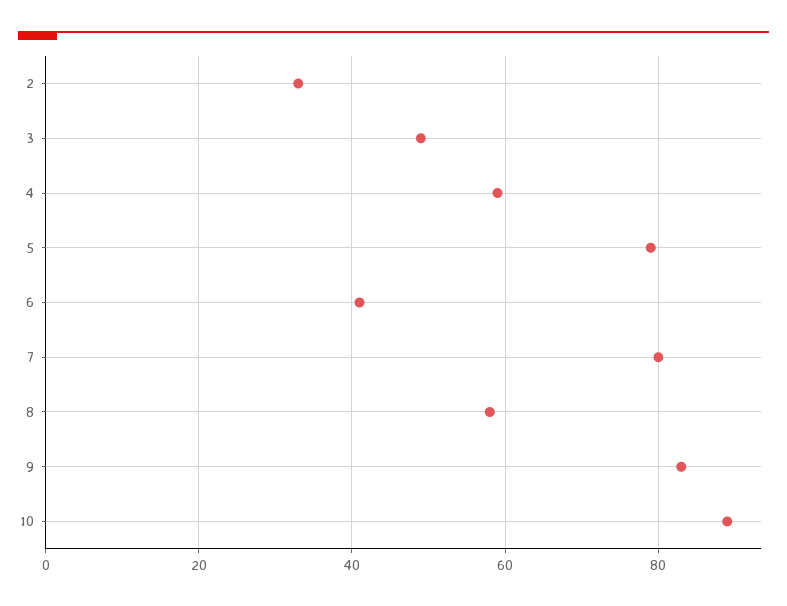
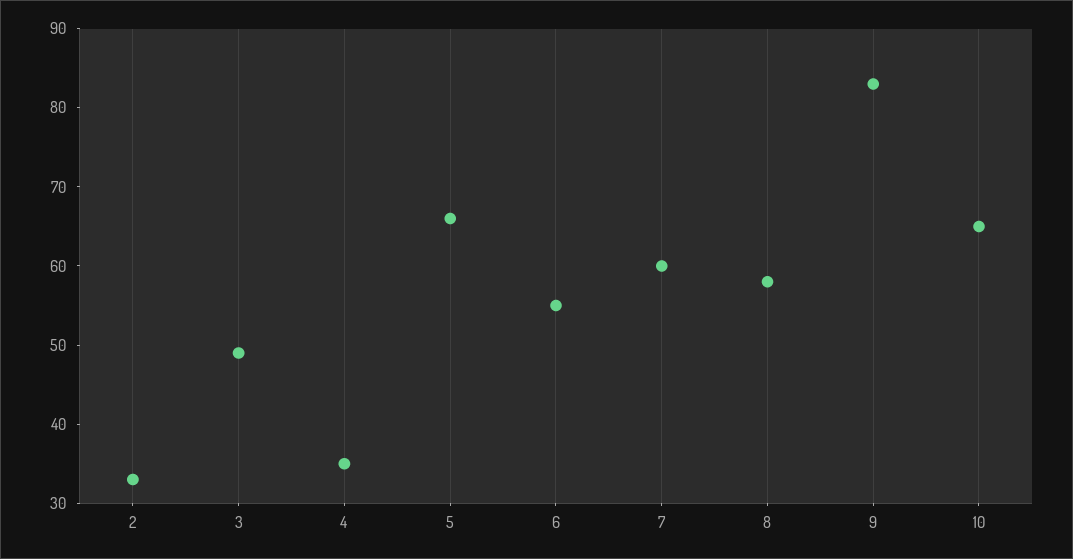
4: 60 -> 35
5: 80 -> 65
6: 40 -> 55
7: 80 -> 60
10: 90 -> 65

